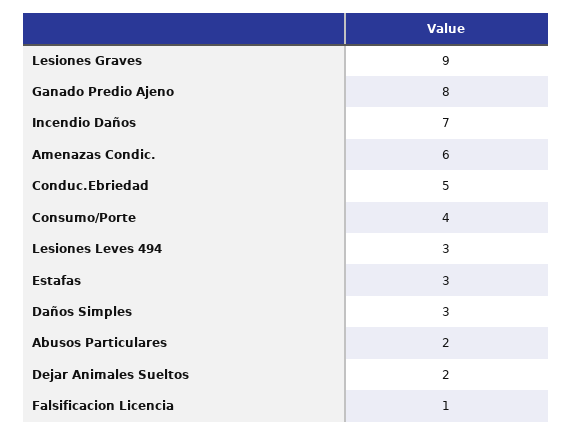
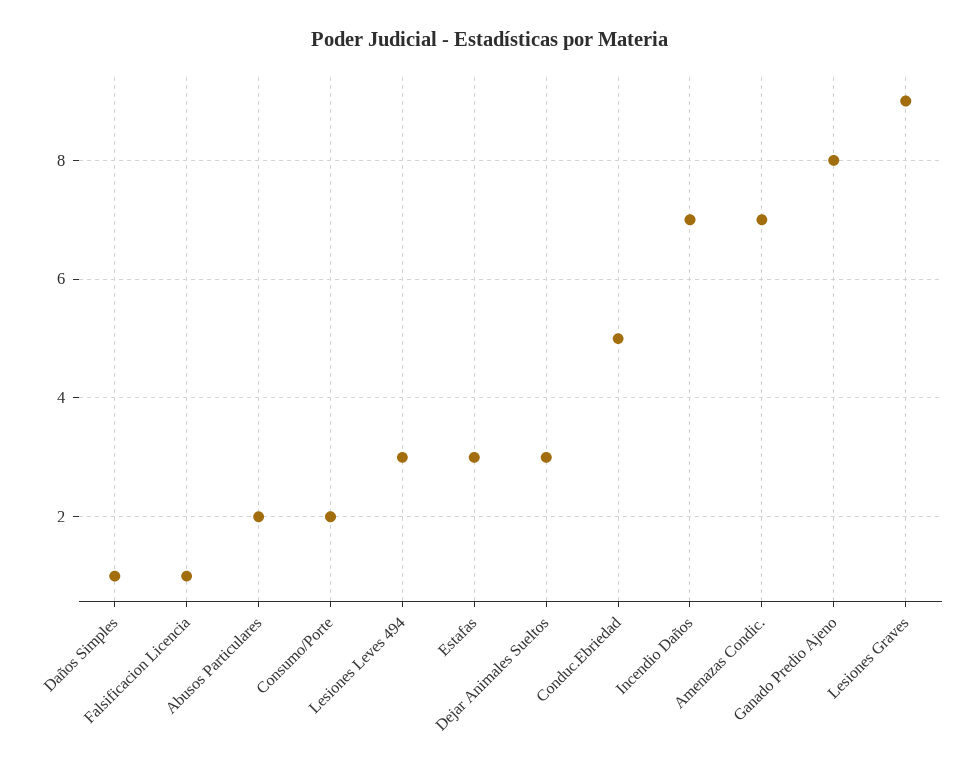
Amenazas Condic.: 6 -> 7
Consumo/Porte: 4 -> 2
Daños Simples: 3 -> 1
Dejar Animales Sueltos: 2 -> 3

